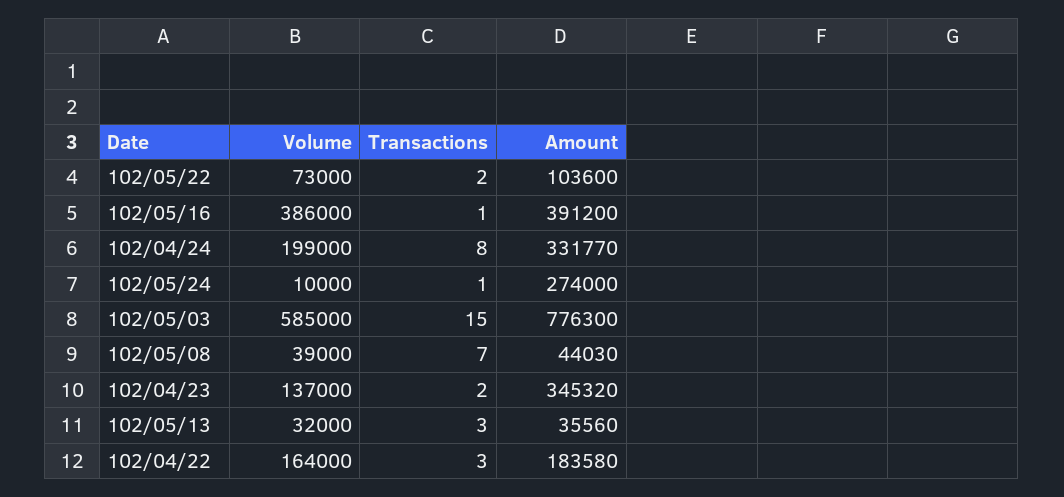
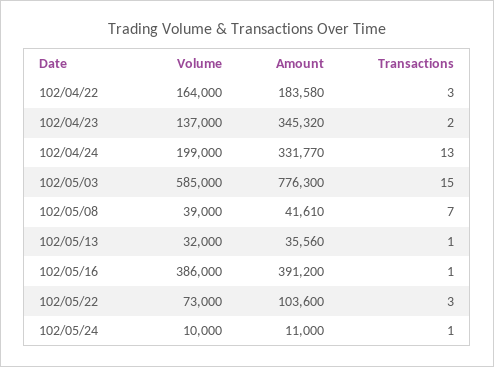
Transactions, 102/05/22: 2 -> 3
Transactions, 102/04/24: 8 -> 13
Amount, 102/05/24: 274000 -> 11000
Amount, 102/05/08: 44030 -> 41610
Transactions, 102/05/13: 3 -> 1

